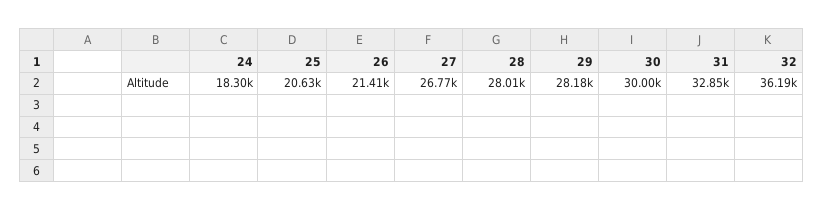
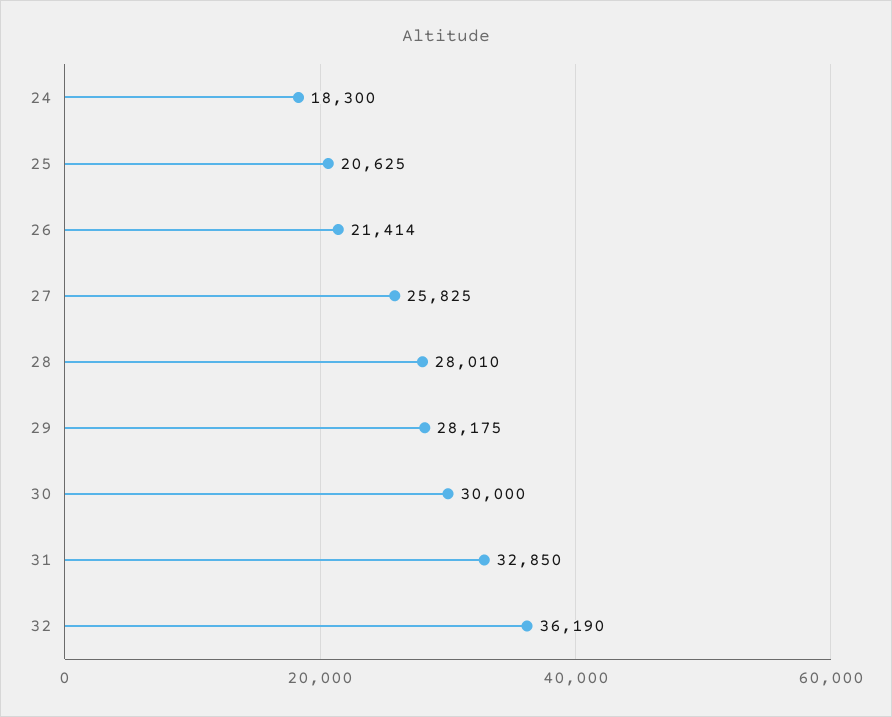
27: 26770 -> 25825

